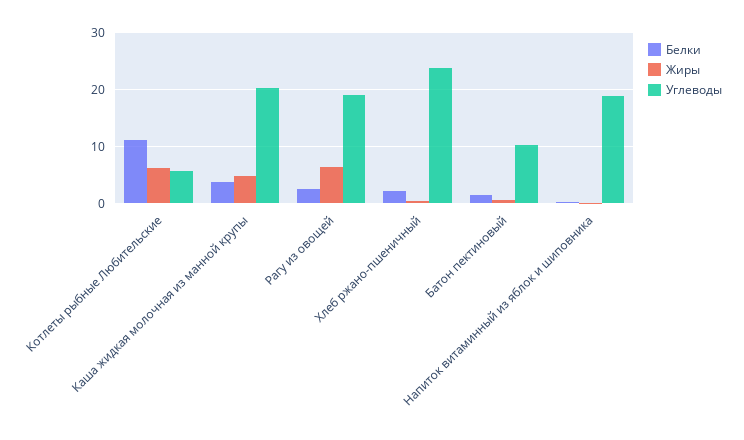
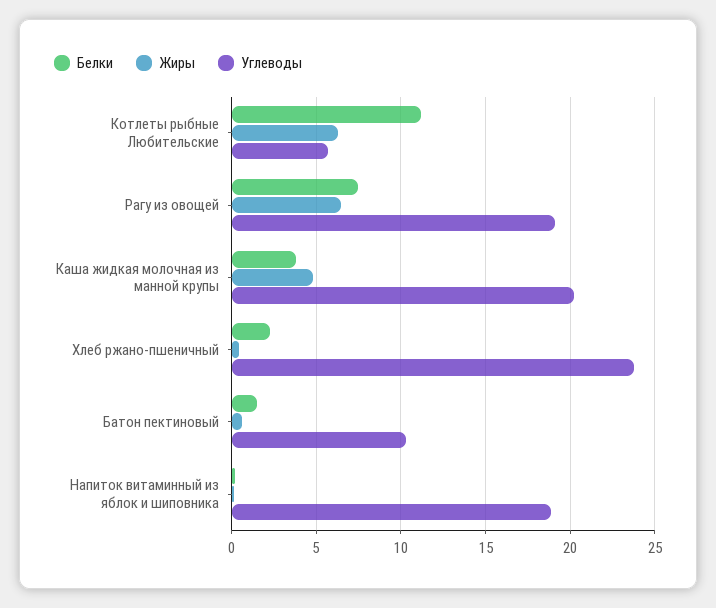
Белки, Рагу из овощей: 2 -> 7.5

